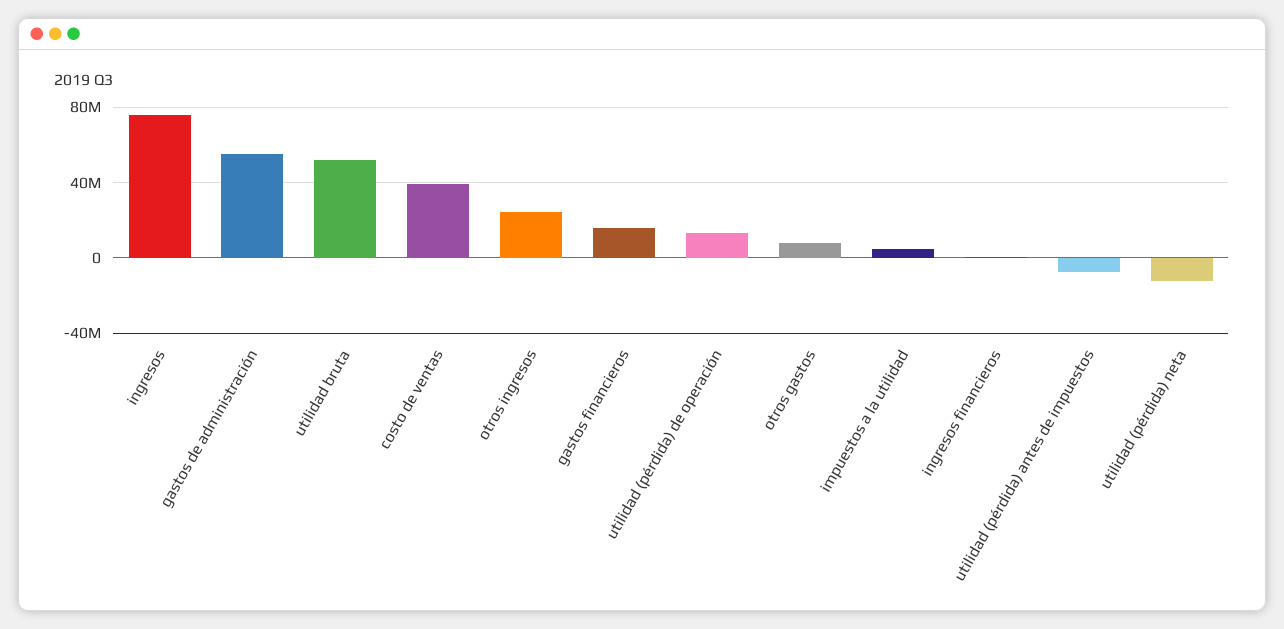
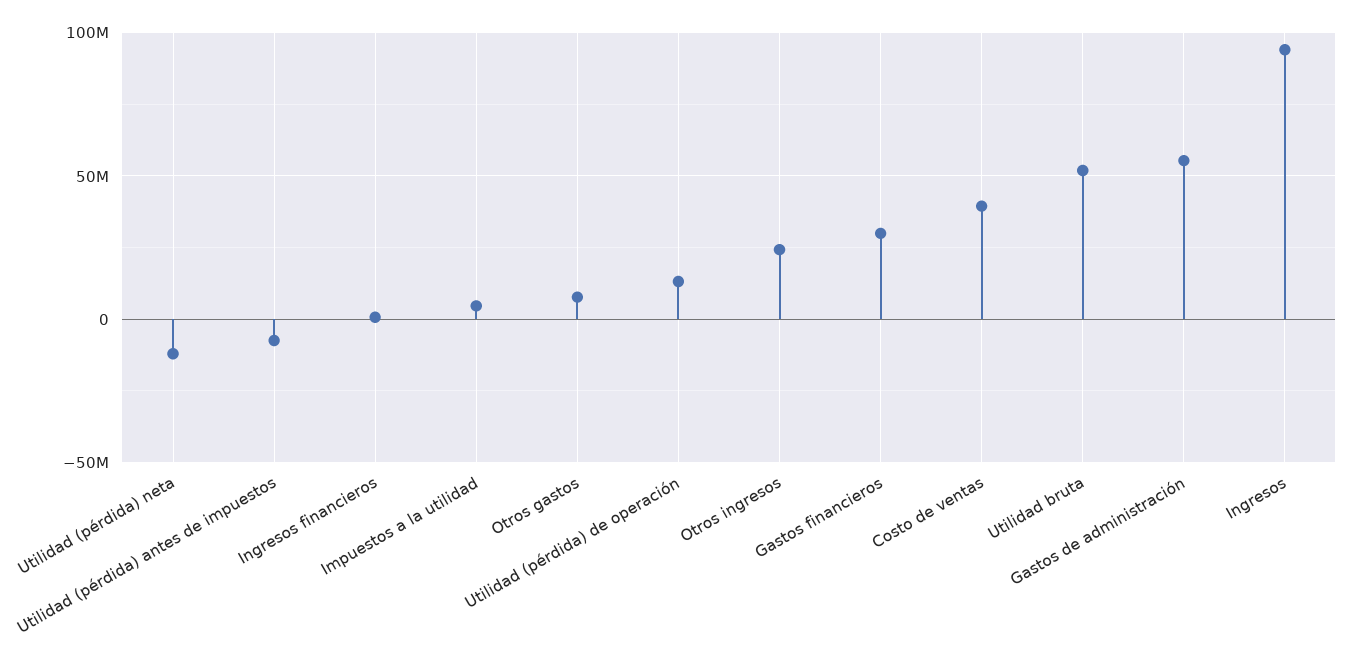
ingresos: 75000000 -> 95000000
gastos financieros: 15000000 -> 30000000

